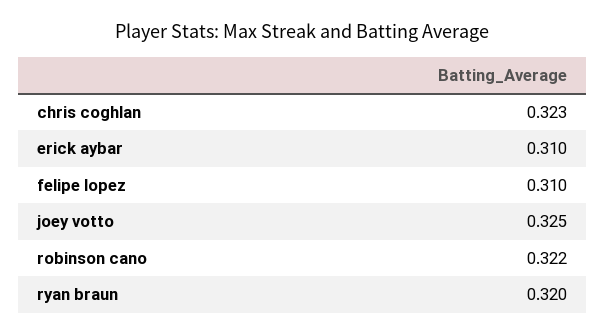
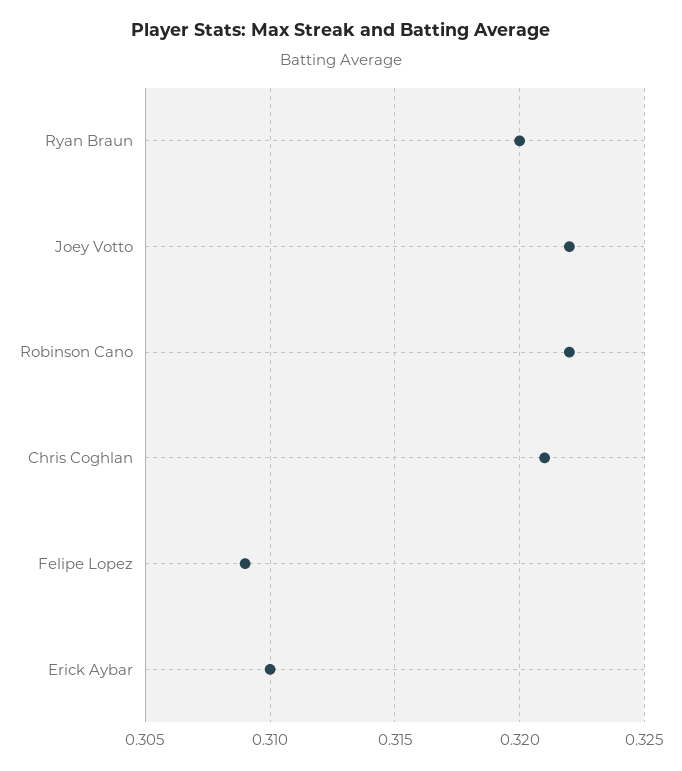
chris coghlan: 0.323 -> 0.321
felipe lopez: 0.31 -> 0.309
joey votto: 0.325 -> 0.322

